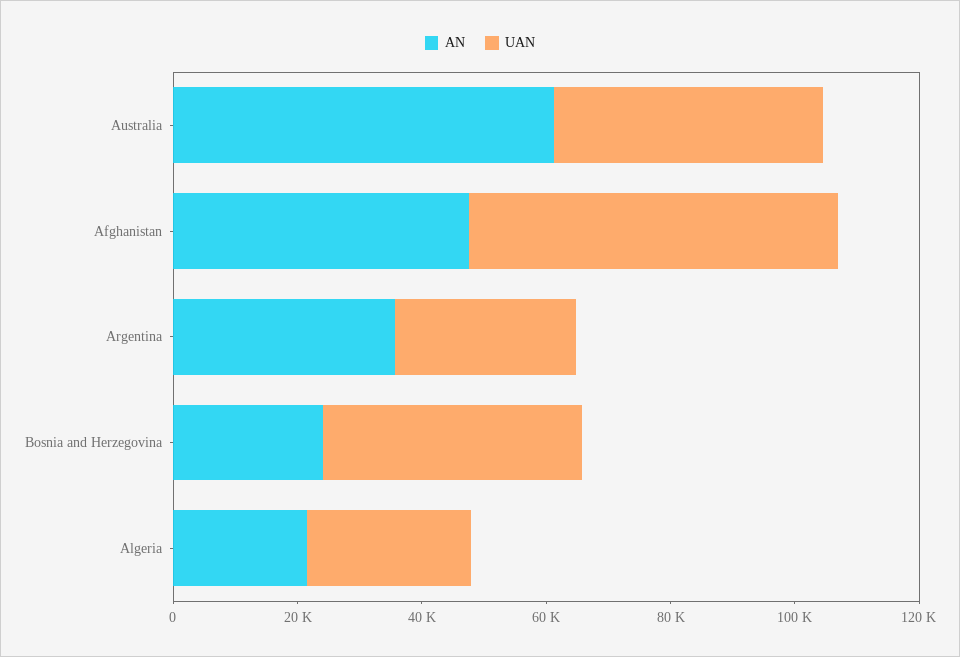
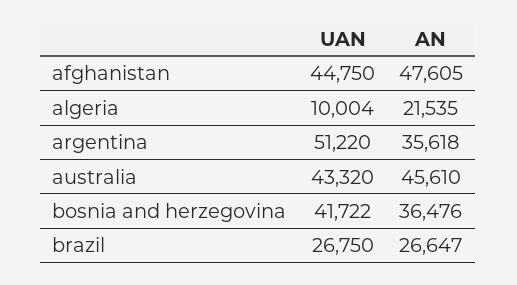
AN, Australia: 60000 -> 45610
UAN, Afghanistan: 60000 -> 44750
UAN, Argentina: 30000 -> 51220
AN, Bosnia and Herzegovina: 25000 -> 36476
UAN, Algeria: 25000 -> 10004
UAN, brazil: none -> 26750
AN, brazil: none -> 26647

